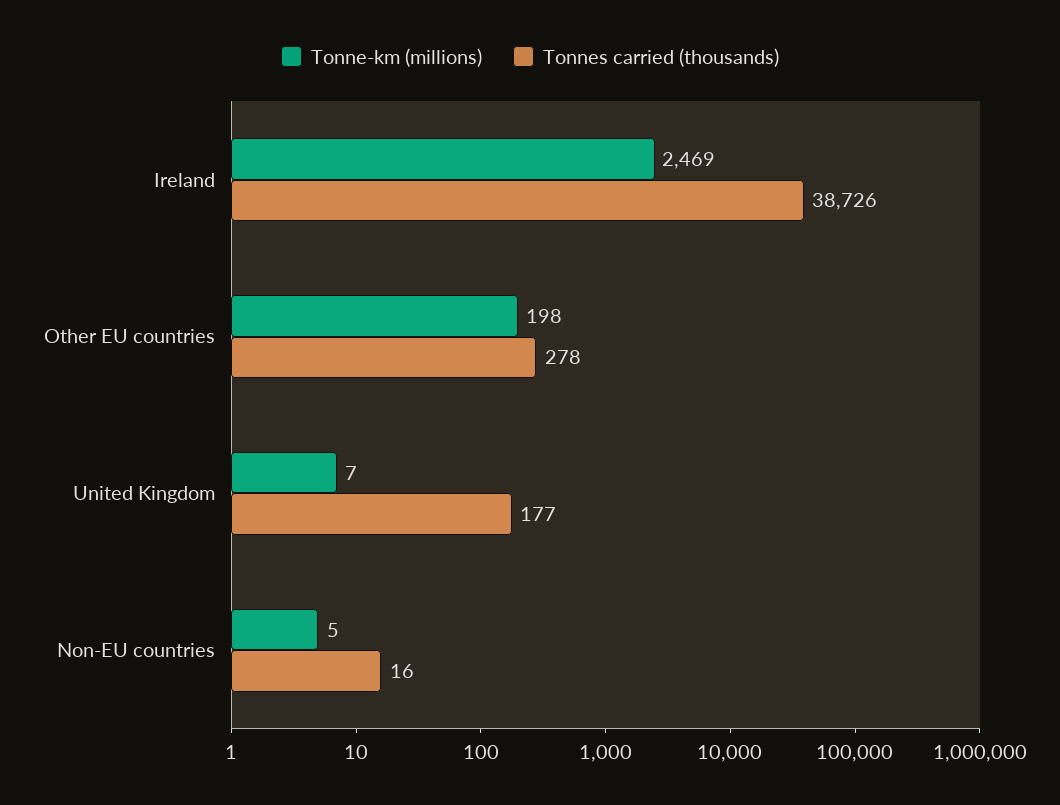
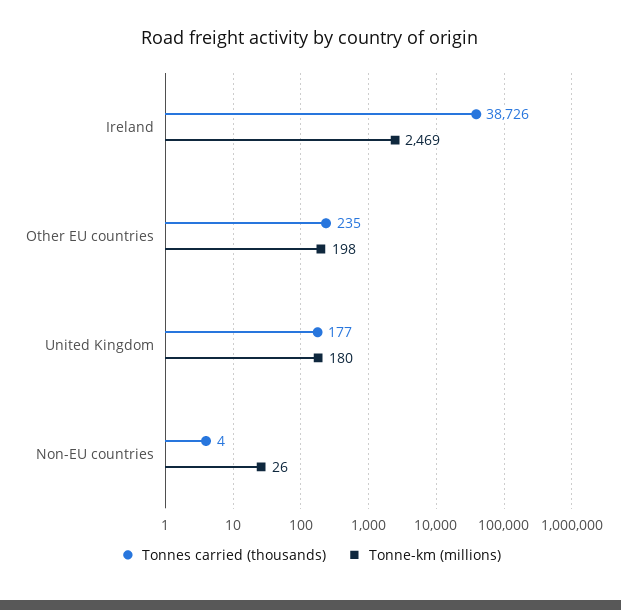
Tonnes carried (thousands), Other EU countries: 278 -> 235
Tonne-km (millions), United Kingdom: 7 -> 180
Tonne-km (millions), Non-EU countries: 5 -> 26
Tonnes carried (thousands), Non-EU countries: 16 -> 4

